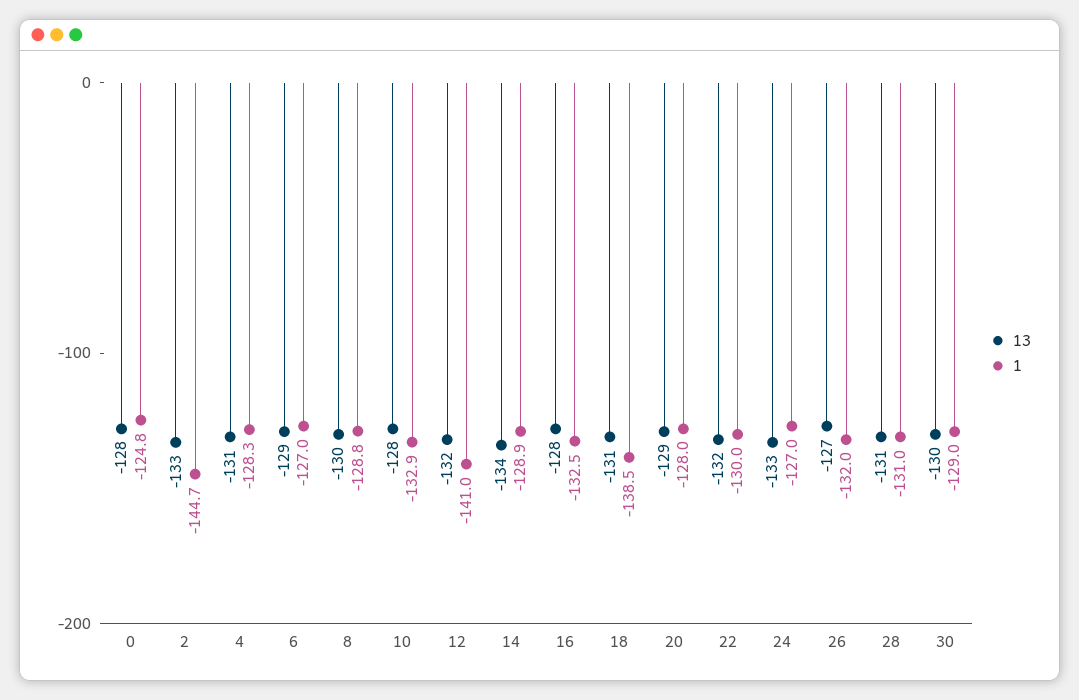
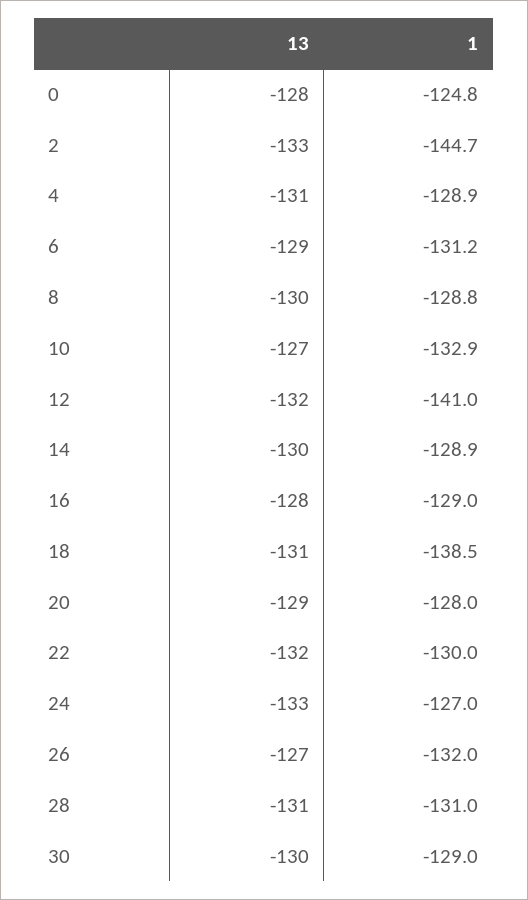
1, 4: -128.3 -> -128.9
1, 6: -127 -> -131.2
13, 10: -128 -> -127
13, 14: -134 -> -130
1, 16: -132.5 -> -129

